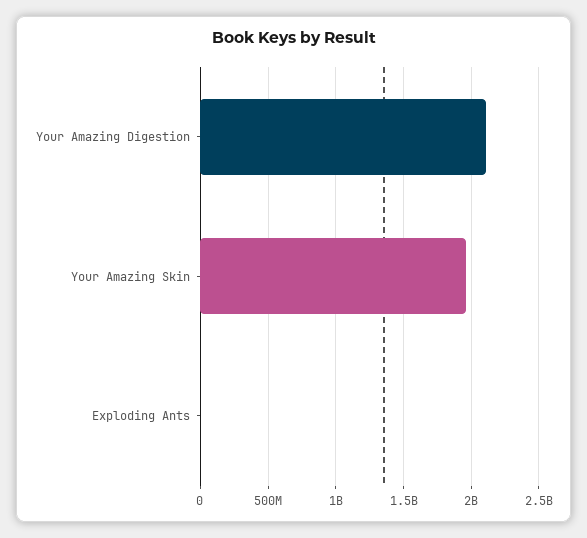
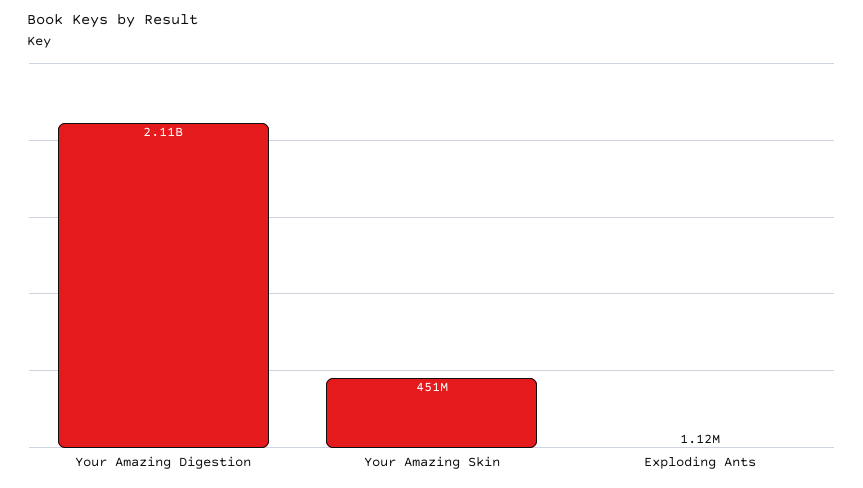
Your Amazing Skin: 1950000000 -> 451000000

